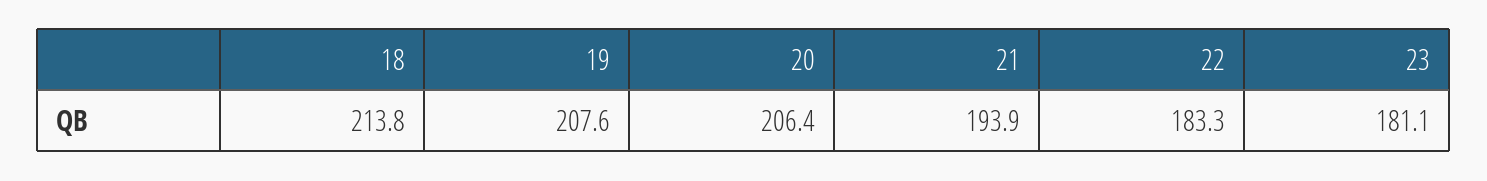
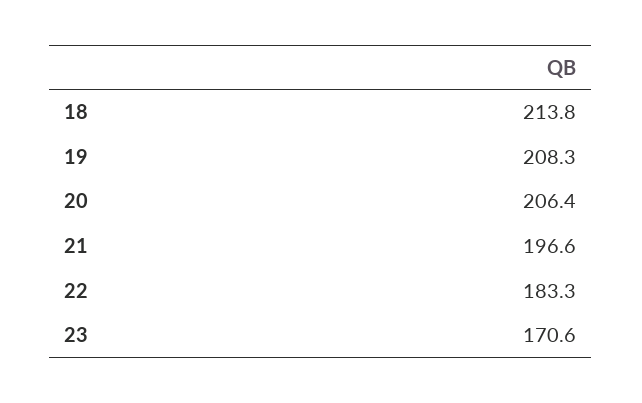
19: 207.6 -> 208.3
21: 193.9 -> 196.6
23: 181.1 -> 170.6

